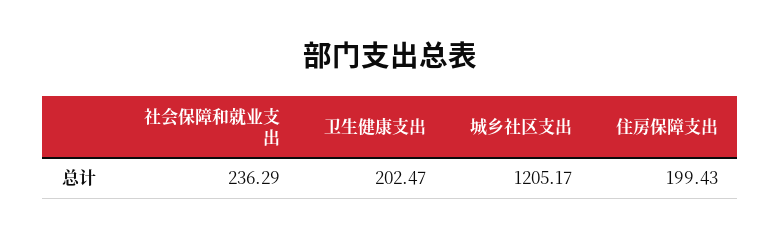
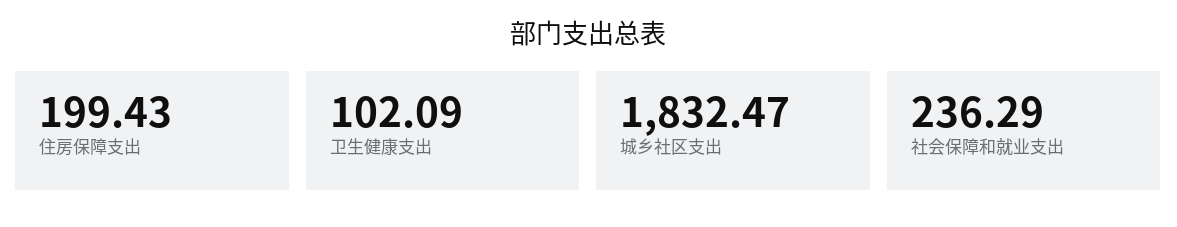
卫生健康支出: 202.47 -> 102.09
城乡社区支出: 1205.17 -> 1832.47

